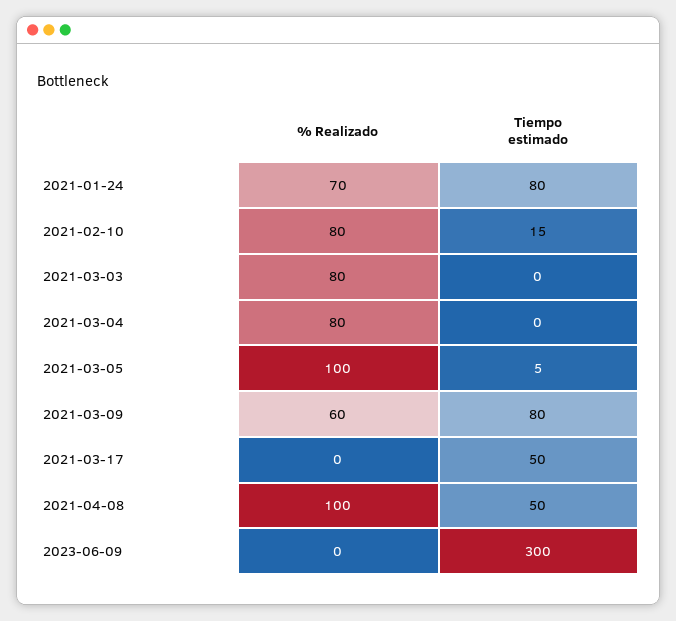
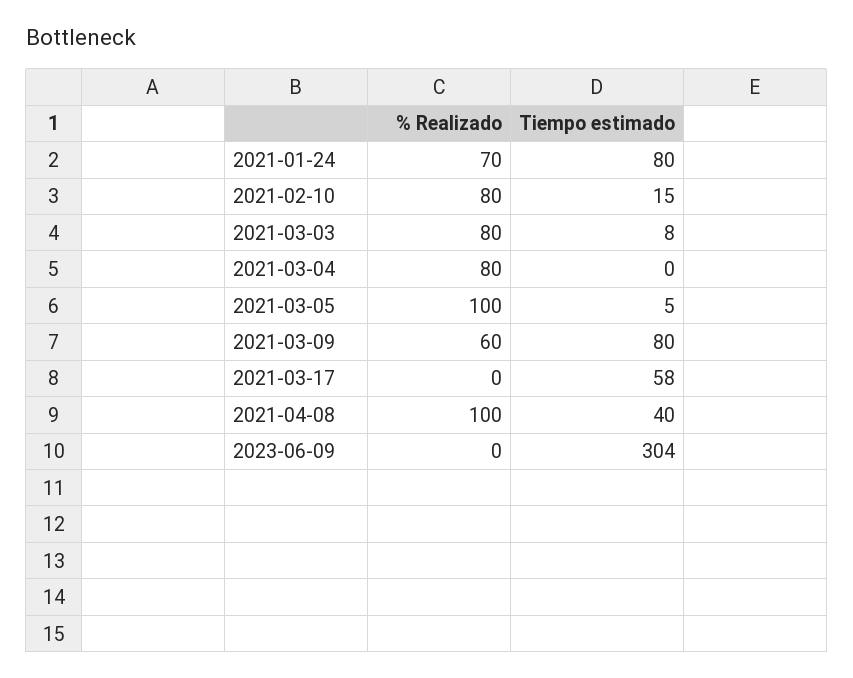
Tiempo estimado, 2021-03-03: 0 -> 8
Tiempo estimado, 2021-03-17: 50 -> 58
Tiempo estimado, 2021-04-08: 50 -> 40
Tiempo estimado, 2023-06-09: 300 -> 304

